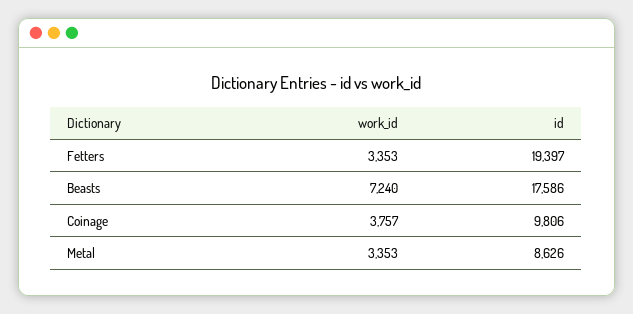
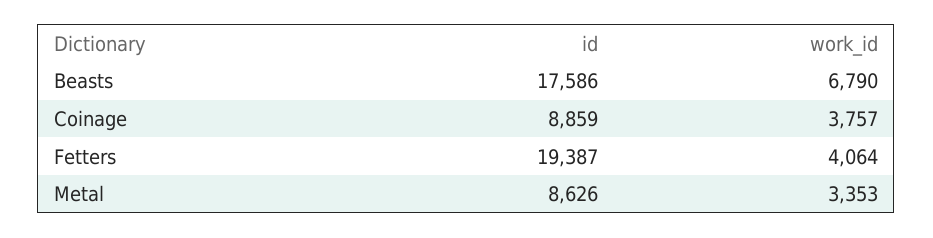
work_id, Fetters: 3353 -> 4064
id, Fetters: 19397 -> 19387
work_id, Beasts: 7240 -> 6790
id, Coinage: 9806 -> 8859

